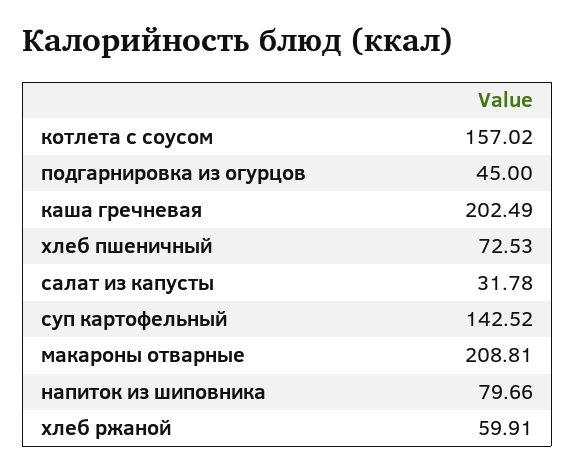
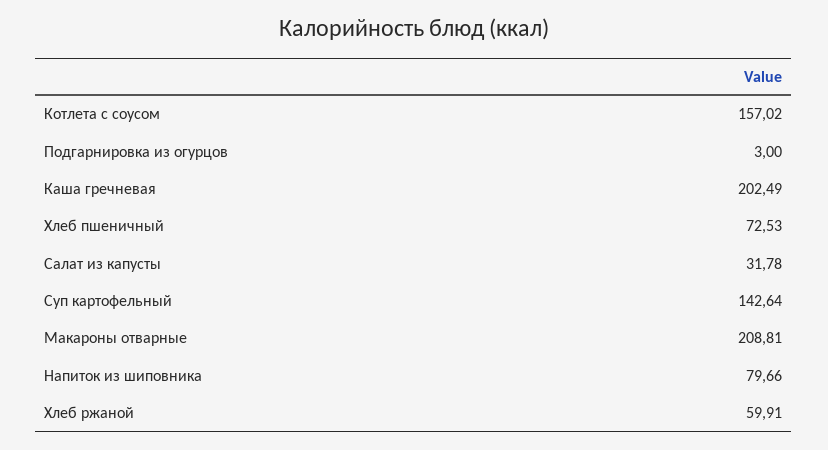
подгарнировка из огурцов: 45 -> 3
суп картофельный: 142.52 -> 142.64

